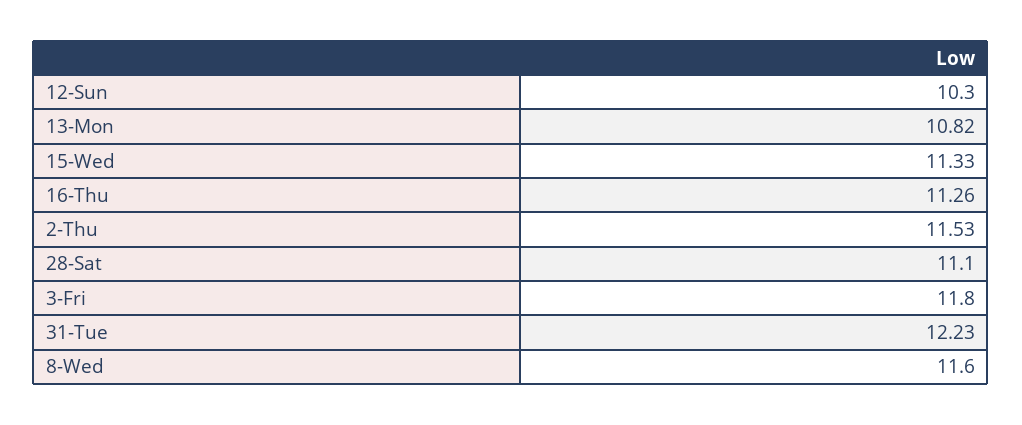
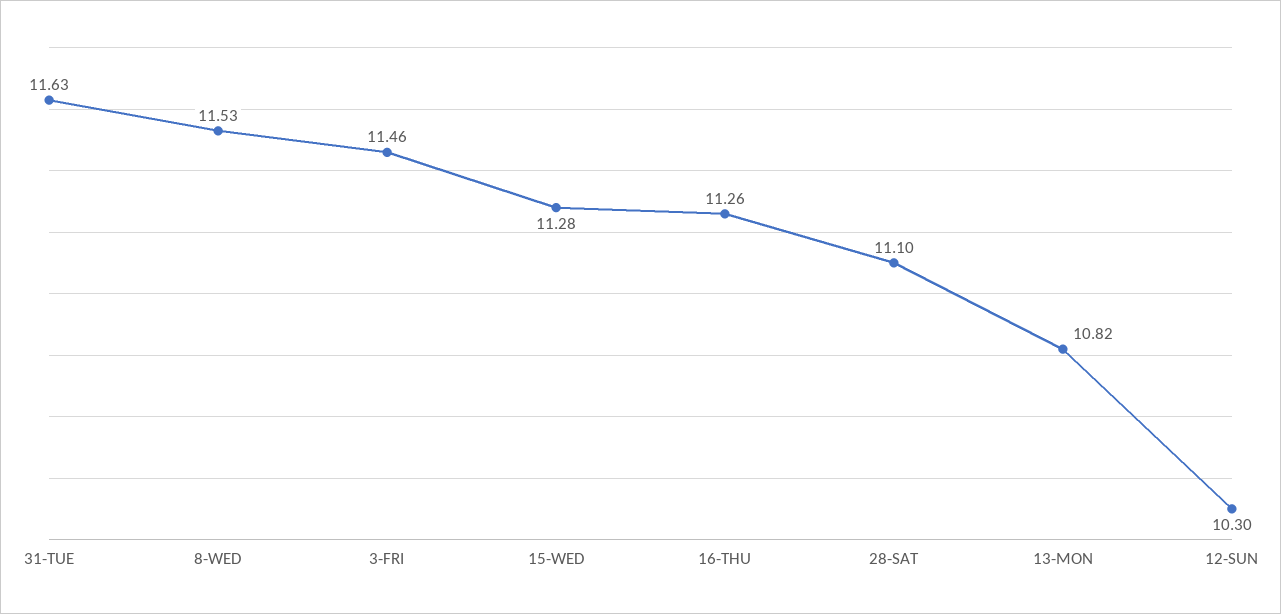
15-Wed: 11.33 -> 11.28
2-Thu: 11.53 -> none
3-Fri: 11.8 -> 11.46
31-Tue: 12.23 -> 11.63
8-Wed: 11.6 -> 11.53

